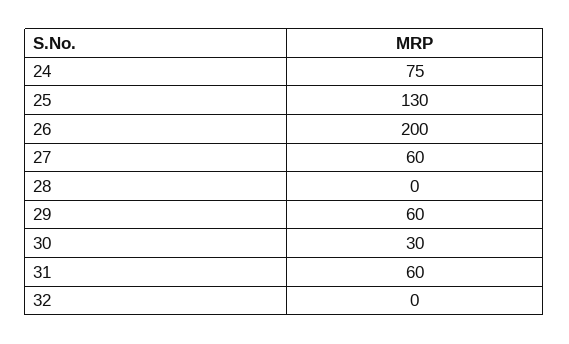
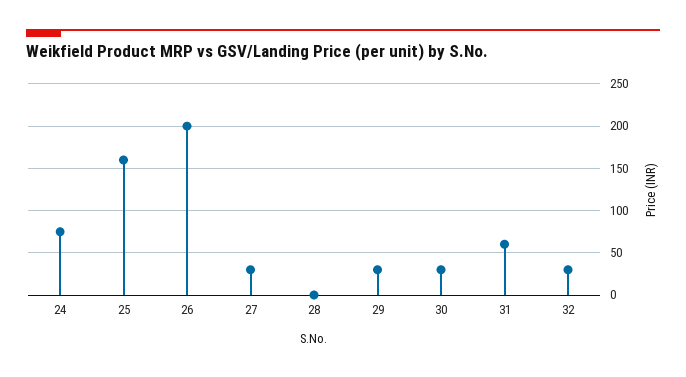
25: 130 -> 160
27: 60 -> 30
29: 60 -> 30
32: 0 -> 30

